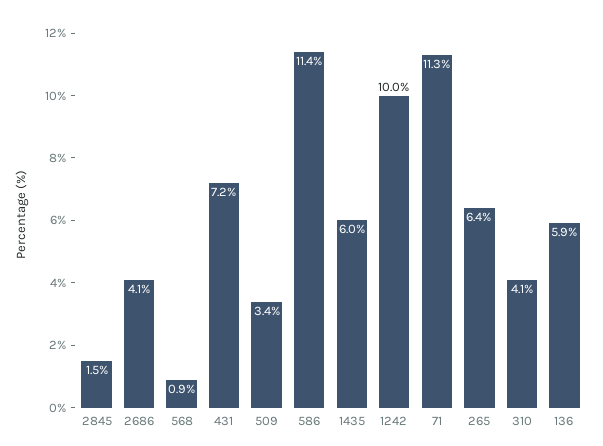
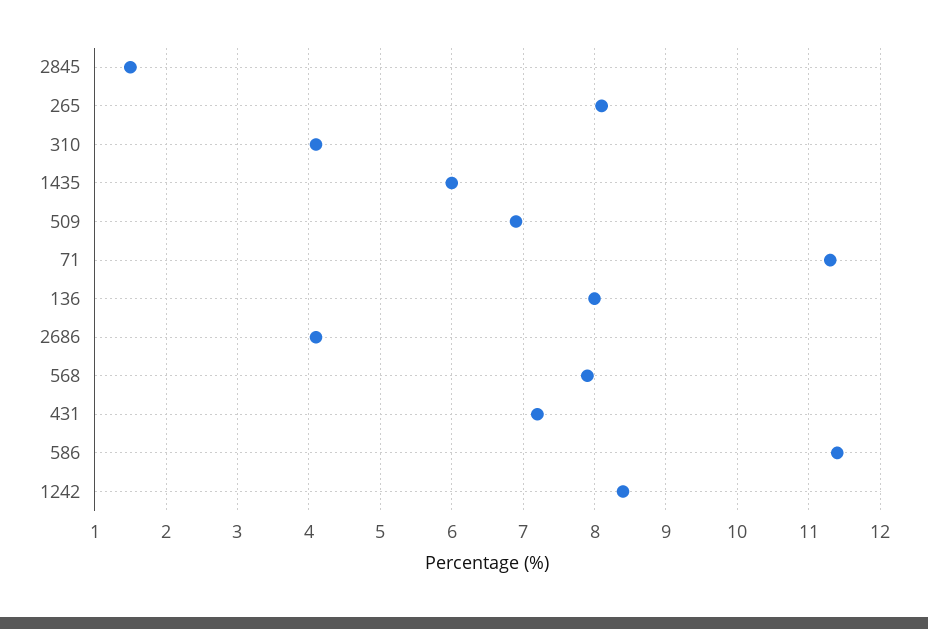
568: 0.9 -> 7.9
509: 3.4 -> 6.9
1242: 10 -> 8.4
265: 6.4 -> 8.1
136: 5.9 -> 8

